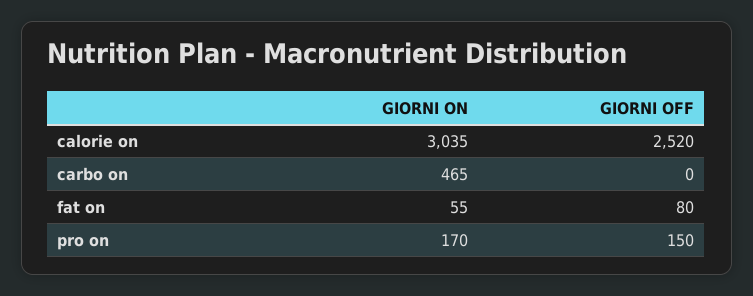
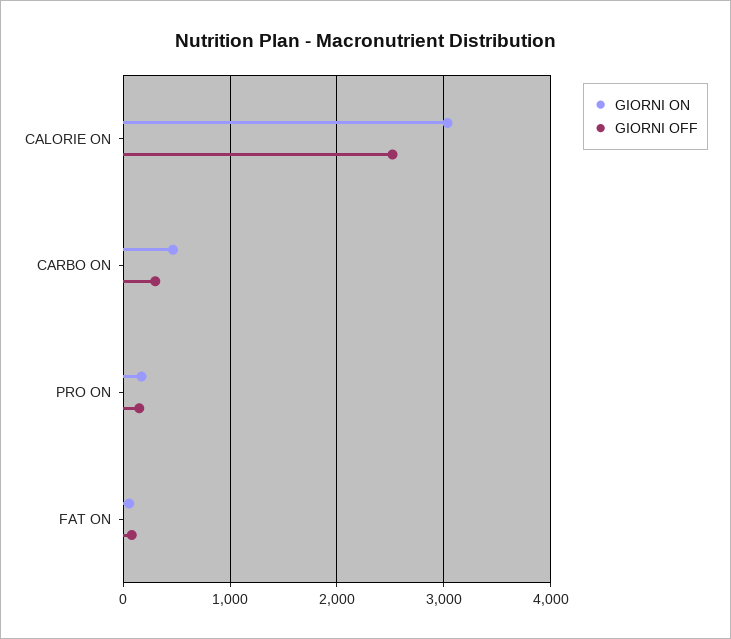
GIORNI OFF, carbo on: 0 -> 300

